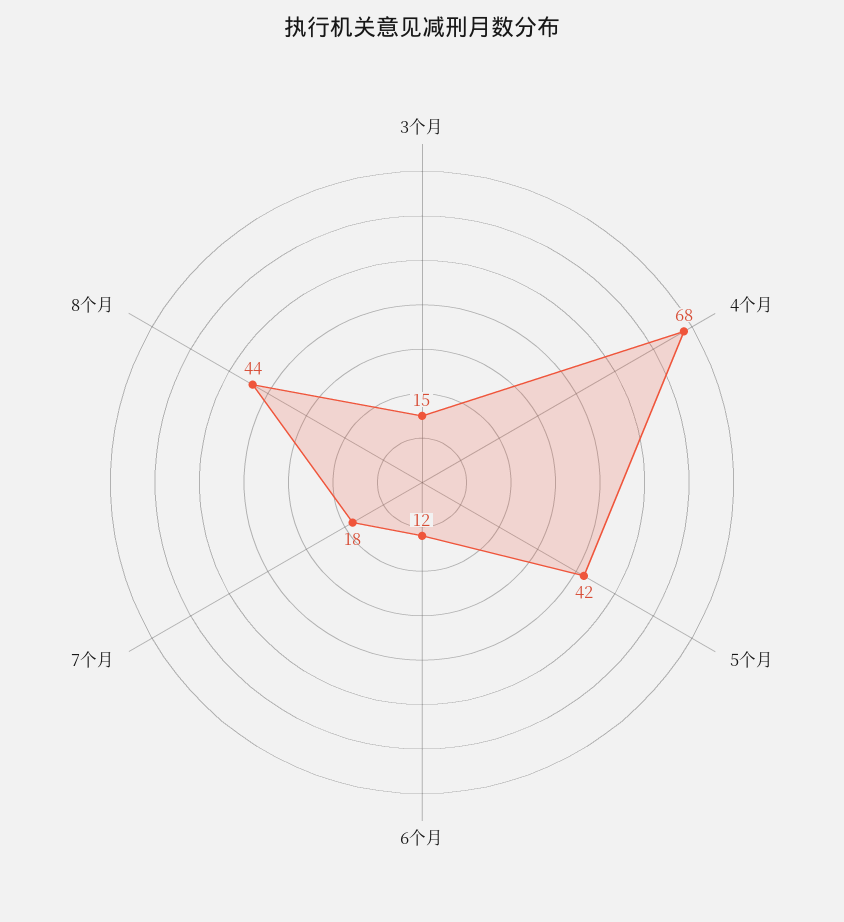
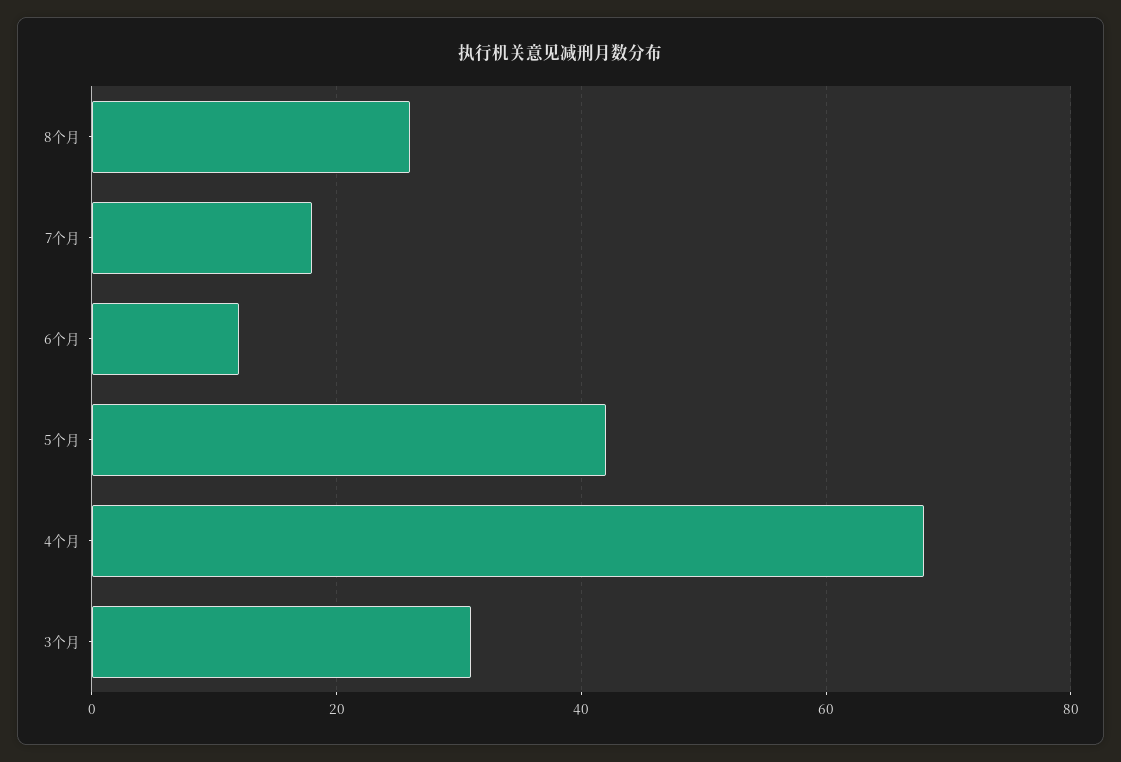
3个月: 15 -> 30
8个月: 44 -> 25

